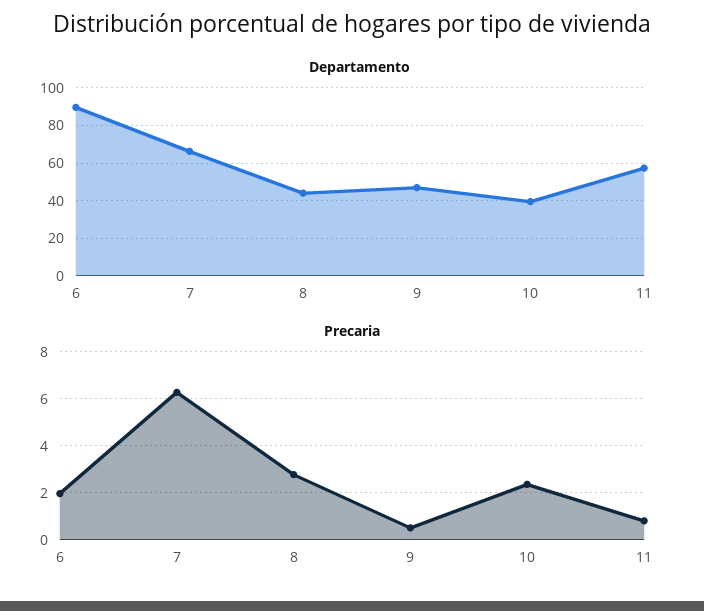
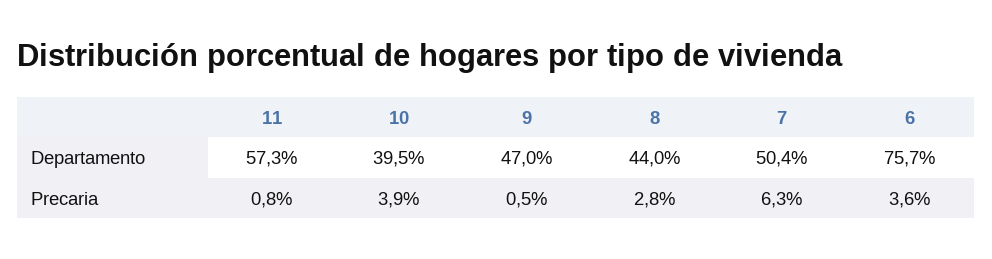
Departamento, 6: 90 -> 75.7
Departamento, 7: 65 -> 50.4
Precaria, 6: 2 -> 3.6
Precaria, 10: 2.5 -> 3.9

